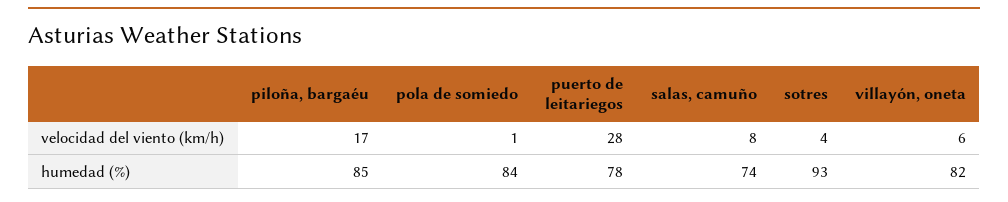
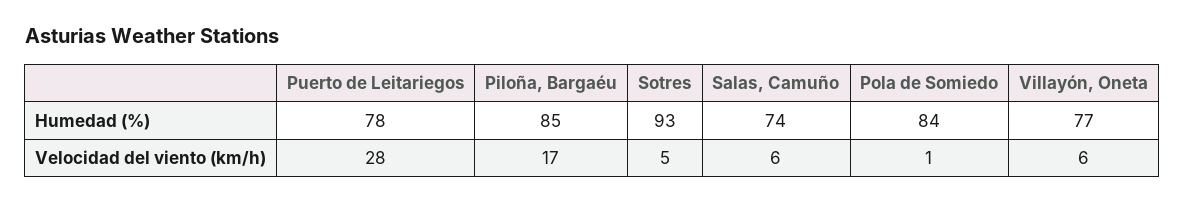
salas, camuño, velocidad del viento (km/h): 8 -> 6
sotres, velocidad del viento (km/h): 4 -> 5
villayón, oneta, humedad (%): 82 -> 77

